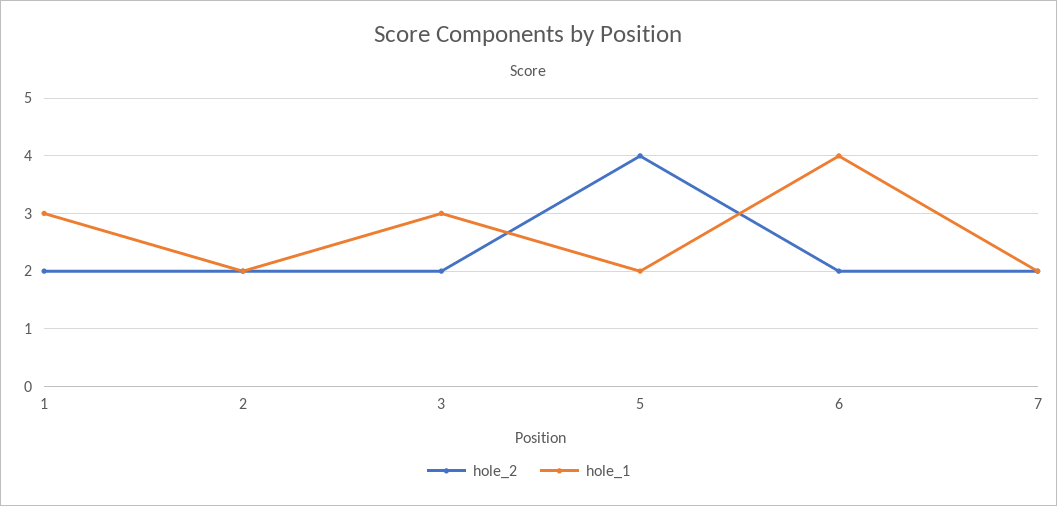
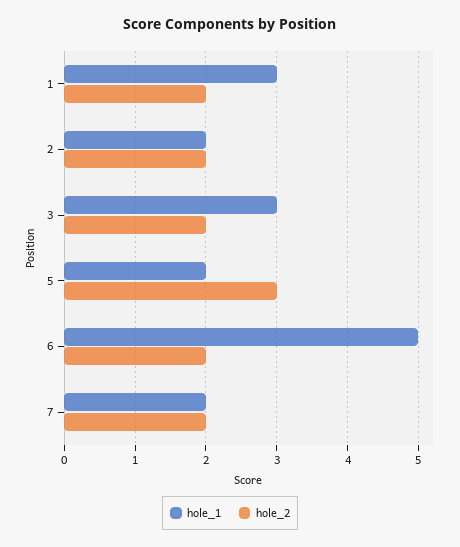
hole_2, 5: 4 -> 3
hole_1, 6: 4 -> 5

